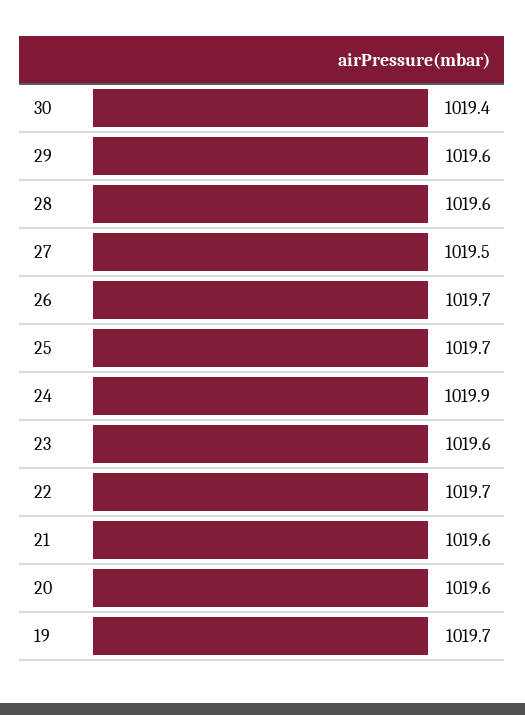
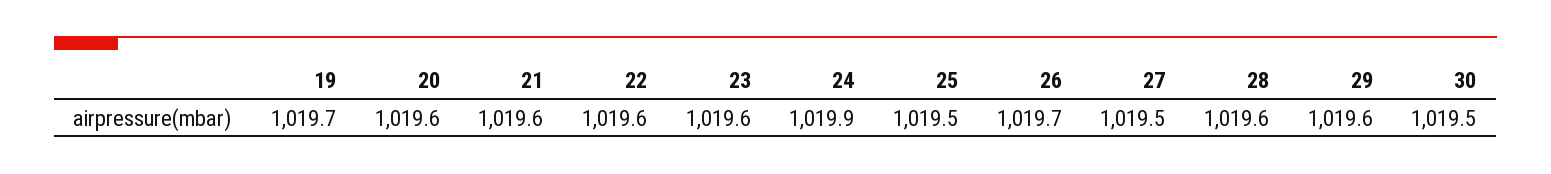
30: 1019.4 -> 1019.5
25: 1019.7 -> 1019.5
22: 1019.7 -> 1019.6

